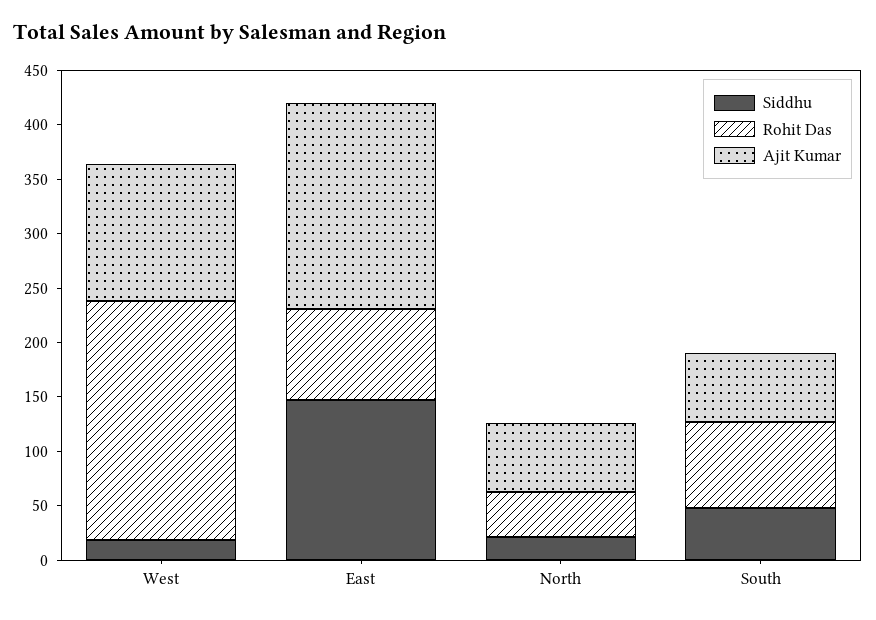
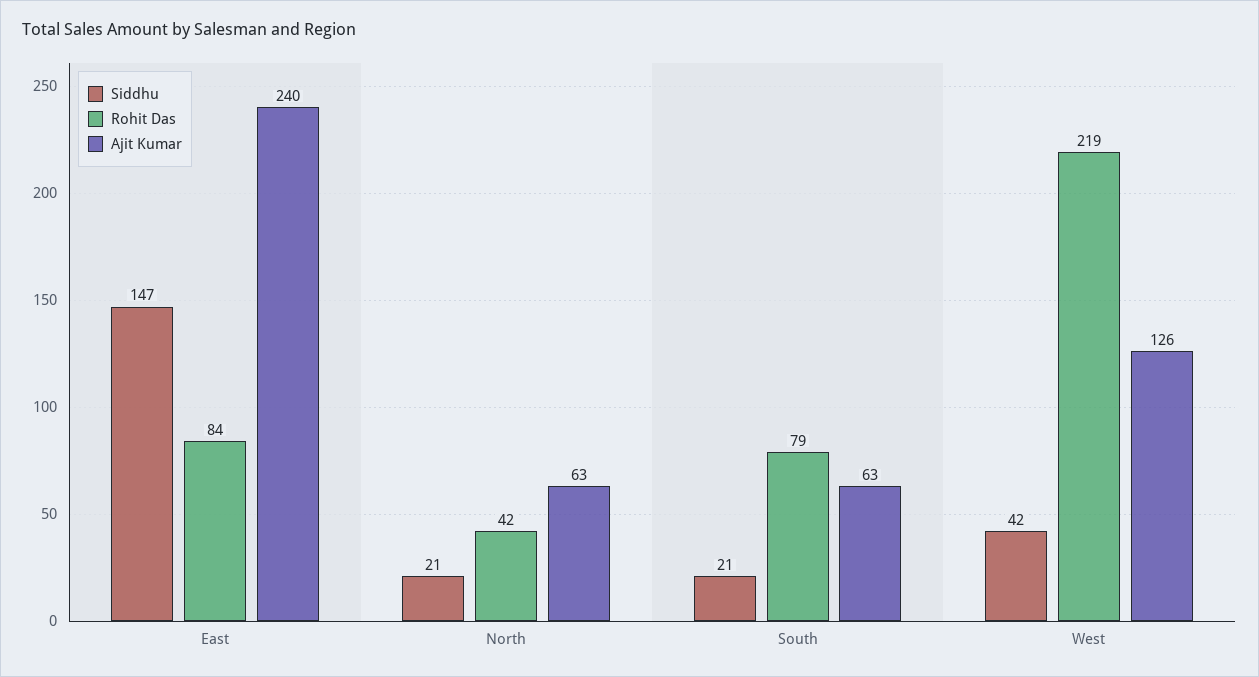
Siddhu, West: 20 -> 42
Ajit Kumar, East: 190 -> 240
Siddhu, South: 50 -> 21

